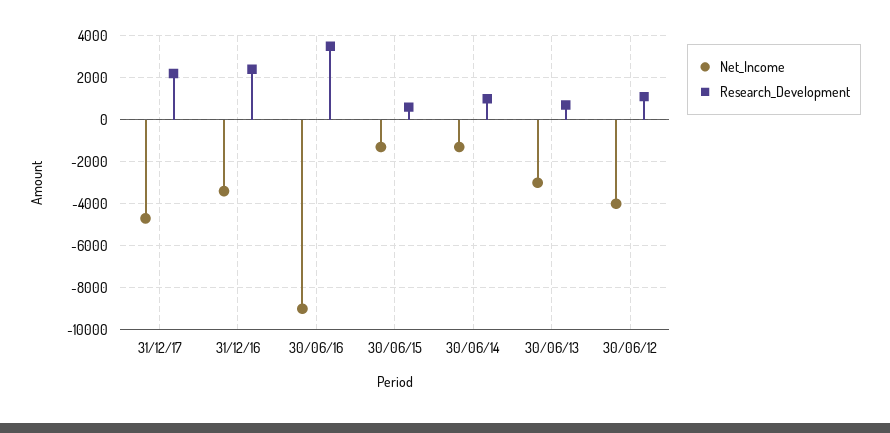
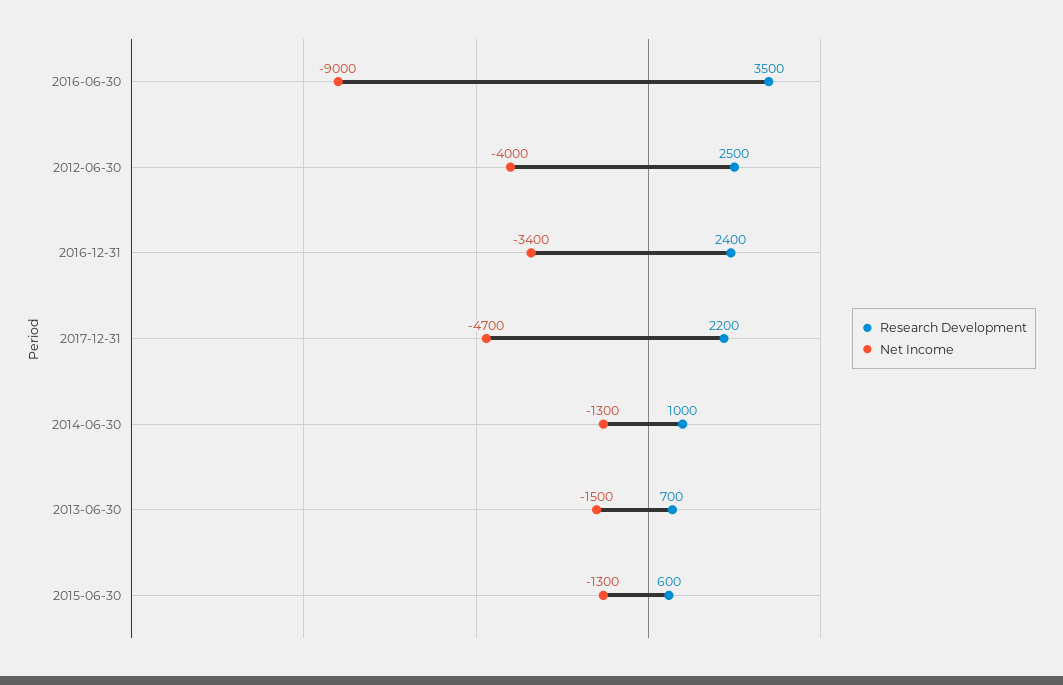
Net_Income, 30/06/13: -3000 -> -1500
Research_Development, 30/06/12: 1000 -> 2500

